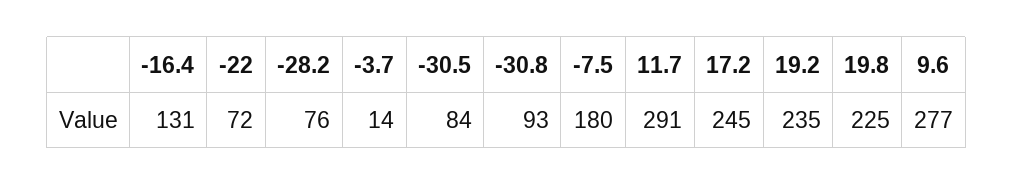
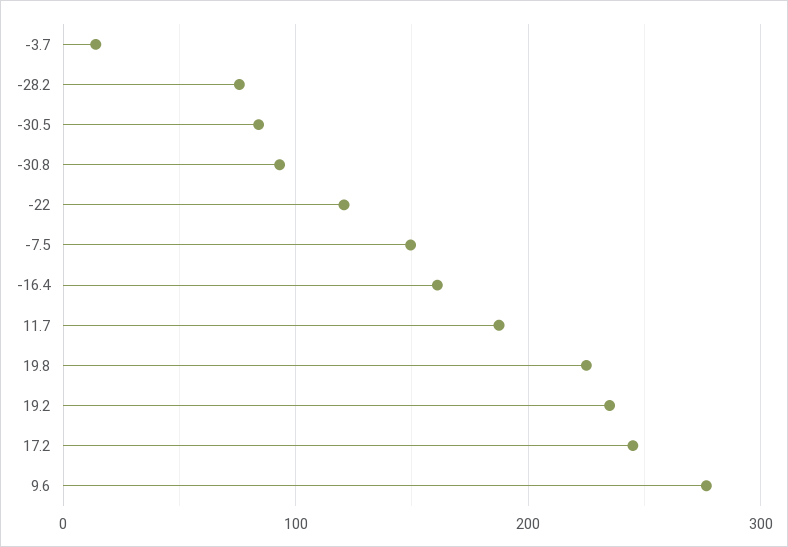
-16.4: 131 -> 160
-22: 72 -> 120
-7.5: 180 -> 150
11.7: 291 -> 190

